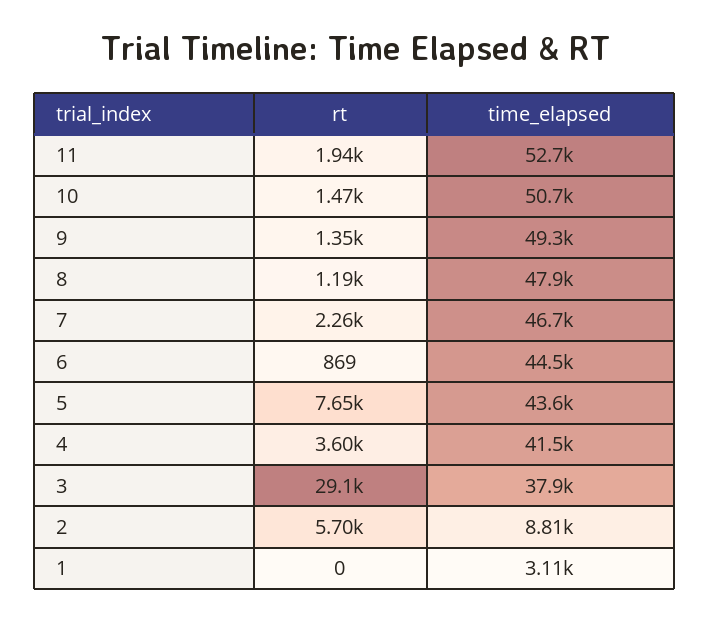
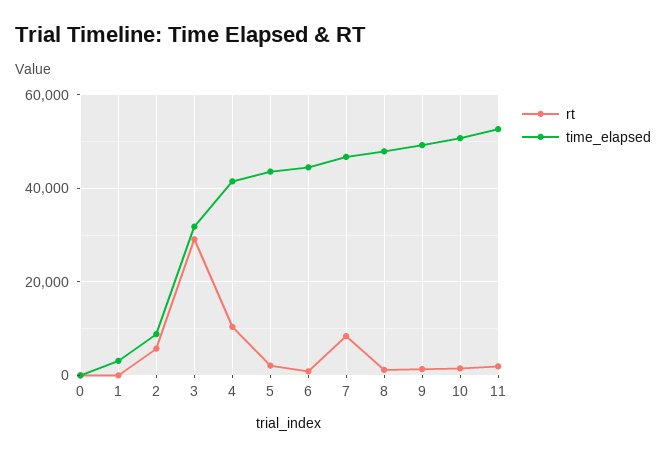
rt, 7: 2260 -> 8000
rt, 5: 7650 -> 2000
rt, 4: 3600 -> 10000
time_elapsed, 3: 37900 -> 32000
rt, 0: none -> 0
time_elapsed, 0: none -> 0

